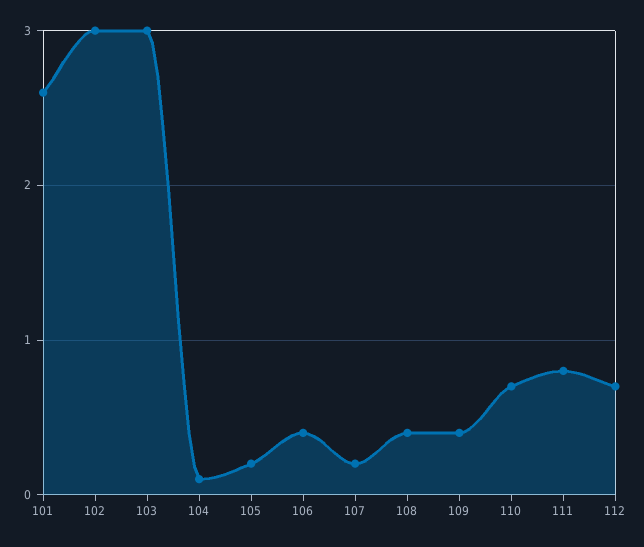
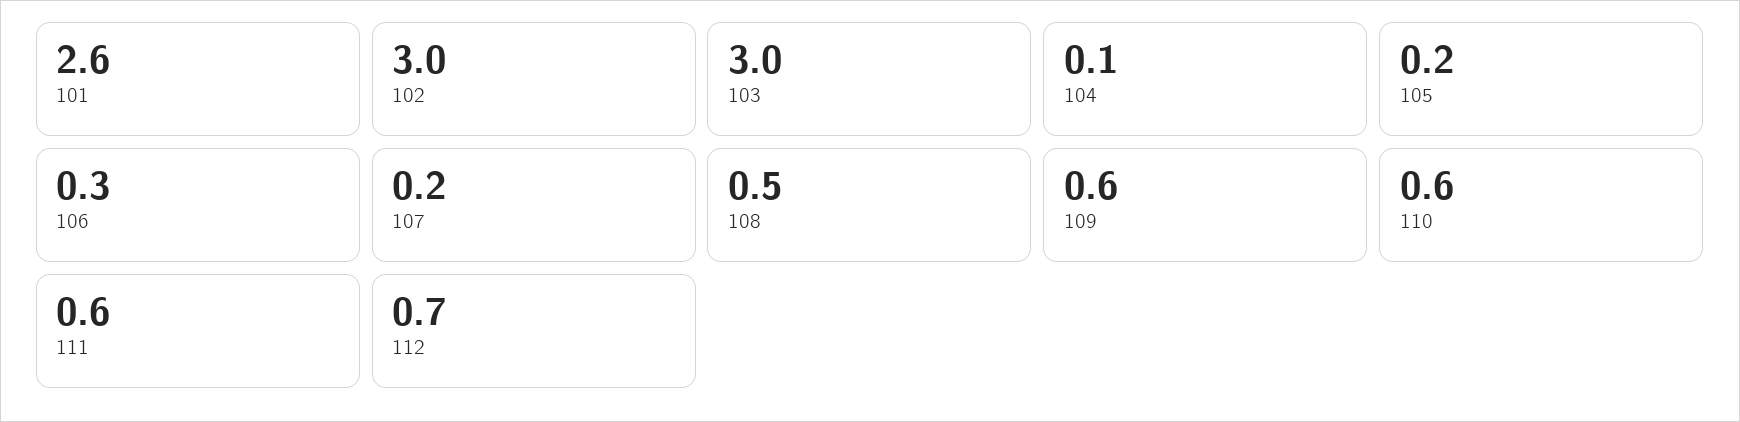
106: 0.4 -> 0.3
108: 0.4 -> 0.5
109: 0.4 -> 0.6
110: 0.7 -> 0.6
111: 0.8 -> 0.6

